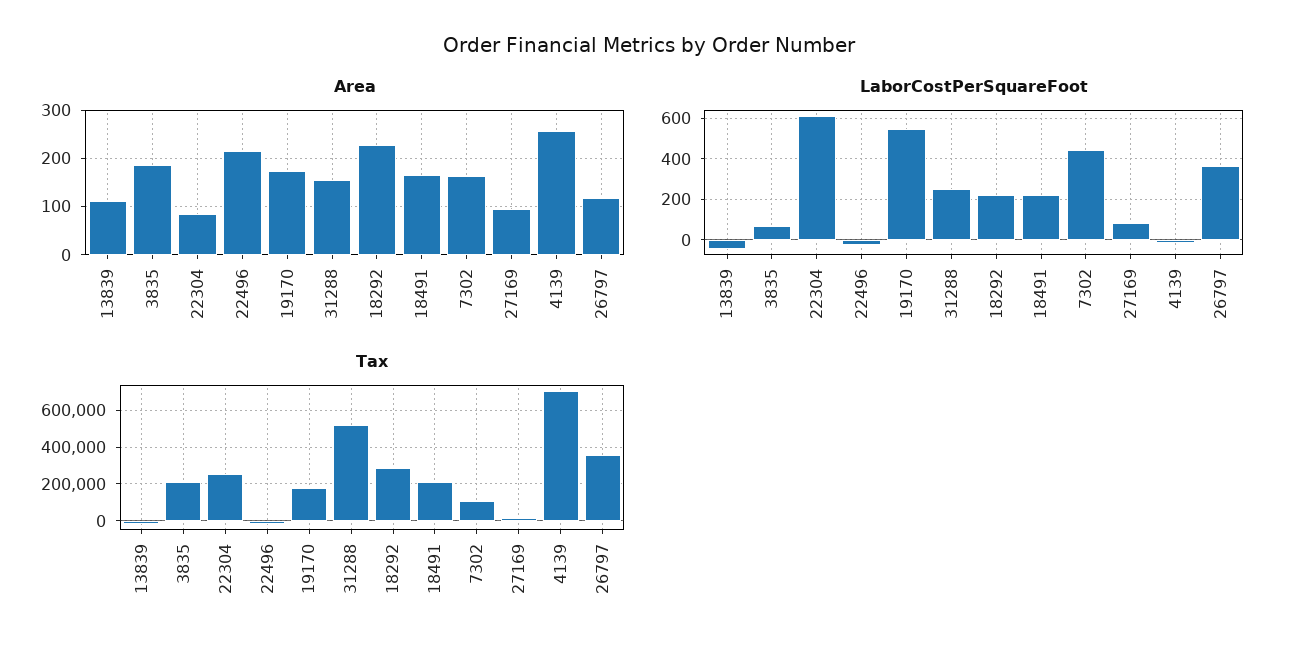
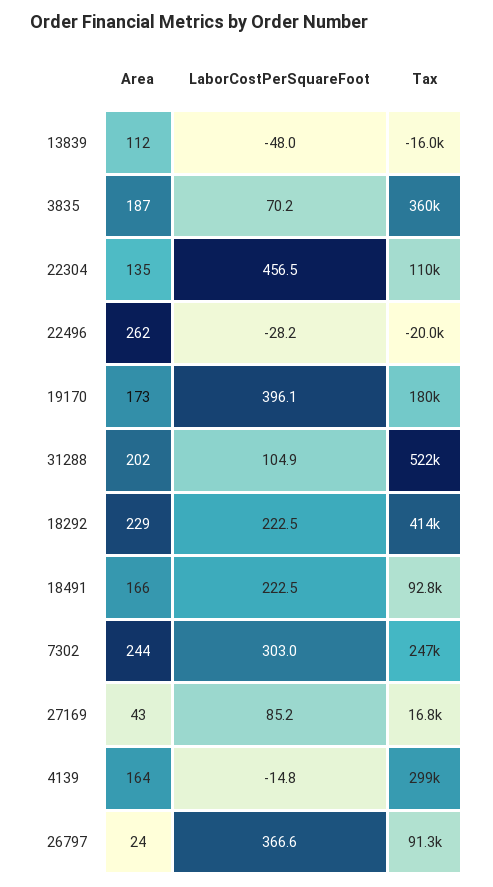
Area, 22304: 80 -> 135
Area, 22496: 220 -> 262
Area, 31288: 160 -> 202
Area, 7302: 160 -> 244
Area, 27169: 100 -> 43
Area, 4139: 260 -> 164
Area, 26797: 120 -> 24
LaborCostPerSquareFoot, 22304: 600 -> 456.5
LaborCostPerSquareFoot, 19170: 550 -> 396.1
LaborCostPerSquareFoot, 31288: 250 -> 104.9
LaborCostPerSquareFoot, 7302: 450 -> 303
Tax, 3835: 200000 -> 360000
Tax, 22304: 250000 -> 110000
Tax, 18292: 300000 -> 414000
Tax, 18491: 200000 -> 92800
Tax, 7302: 100000 -> 247000
Tax, 4139: 700000 -> 299000
Tax, 26797: 350000 -> 91300

